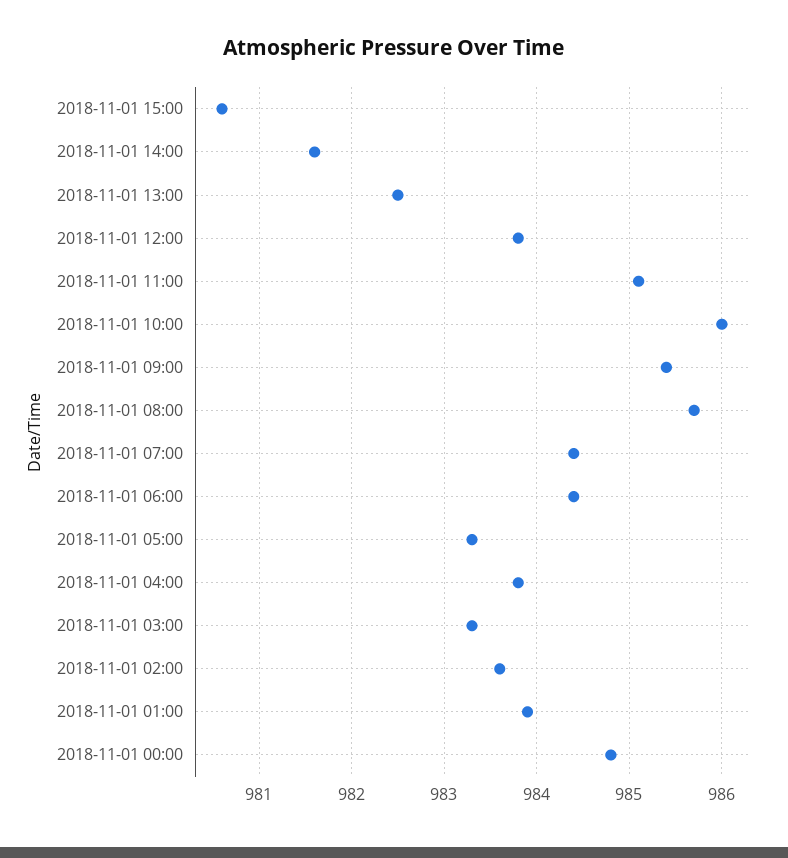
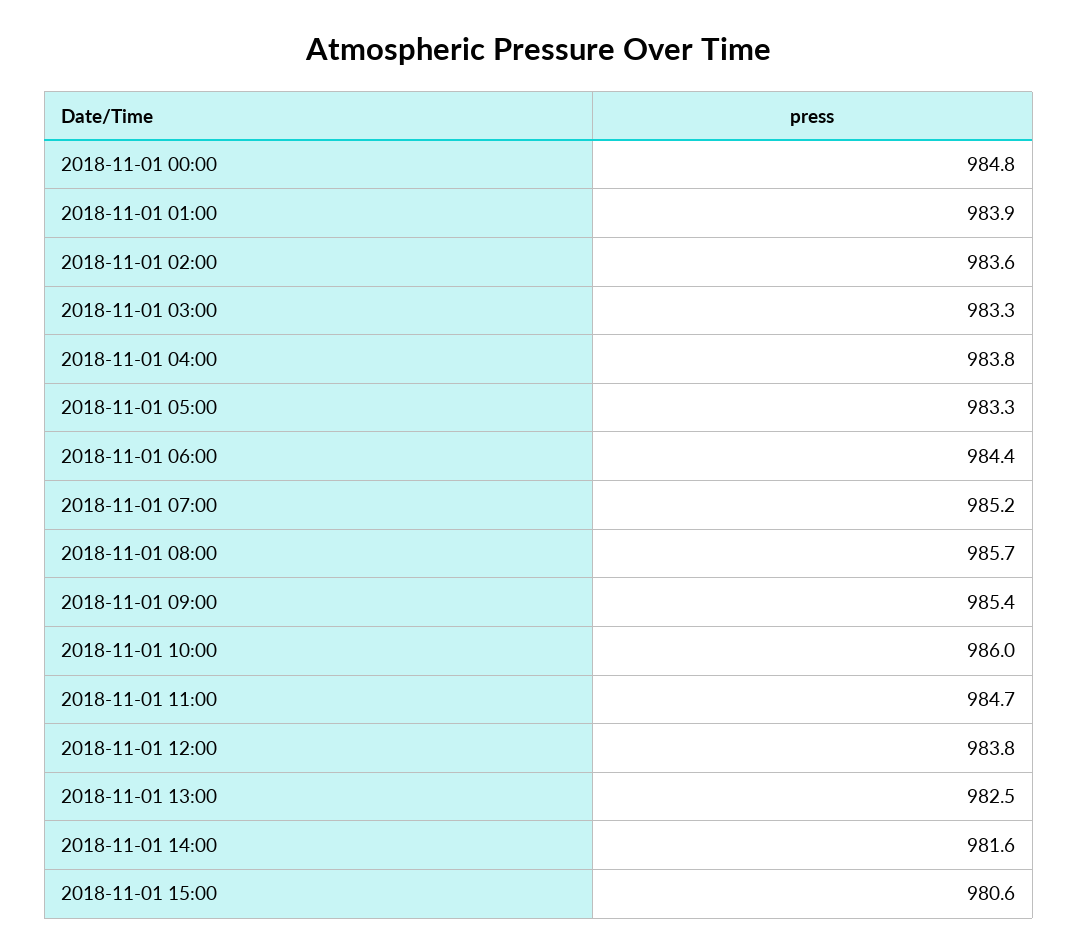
2018-11-01 11:00: 985.1 -> 984.7
2018-11-01 07:00: 984.4 -> 985.2

